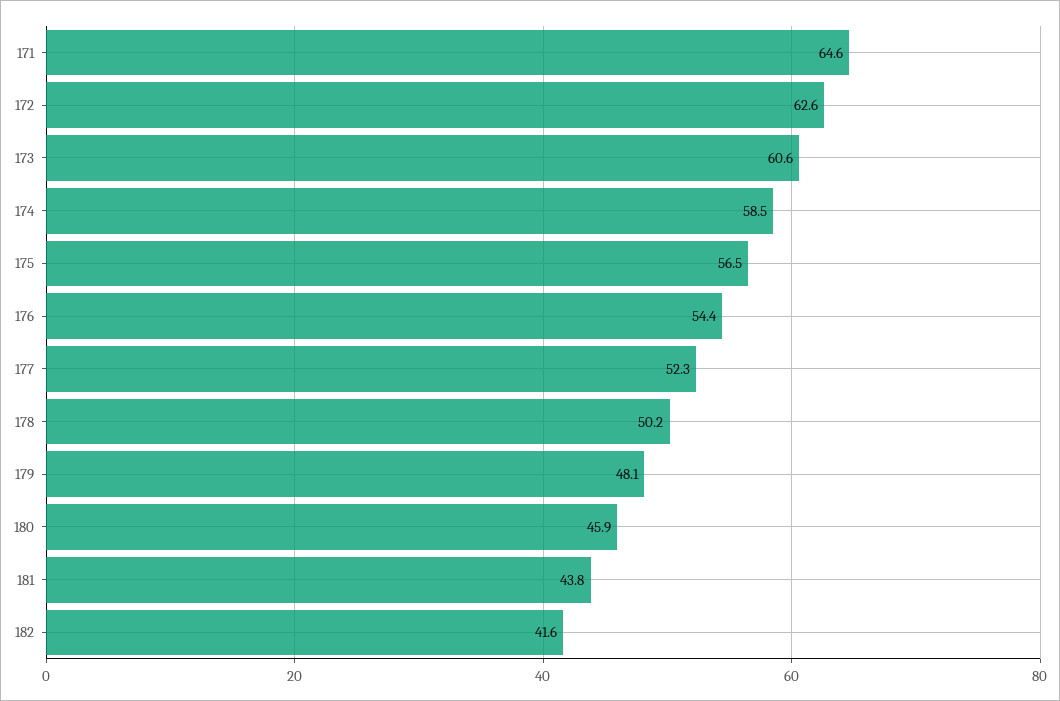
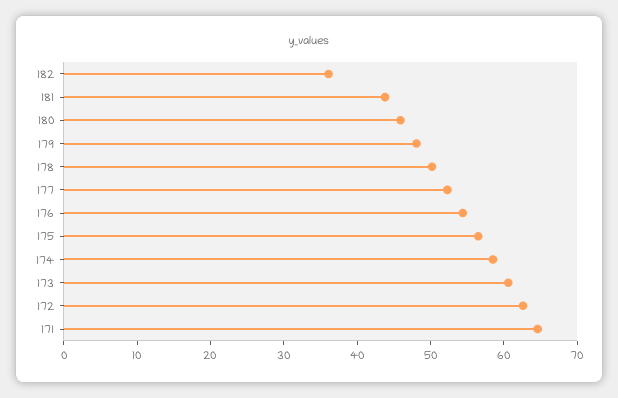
182: 41.6 -> 36

